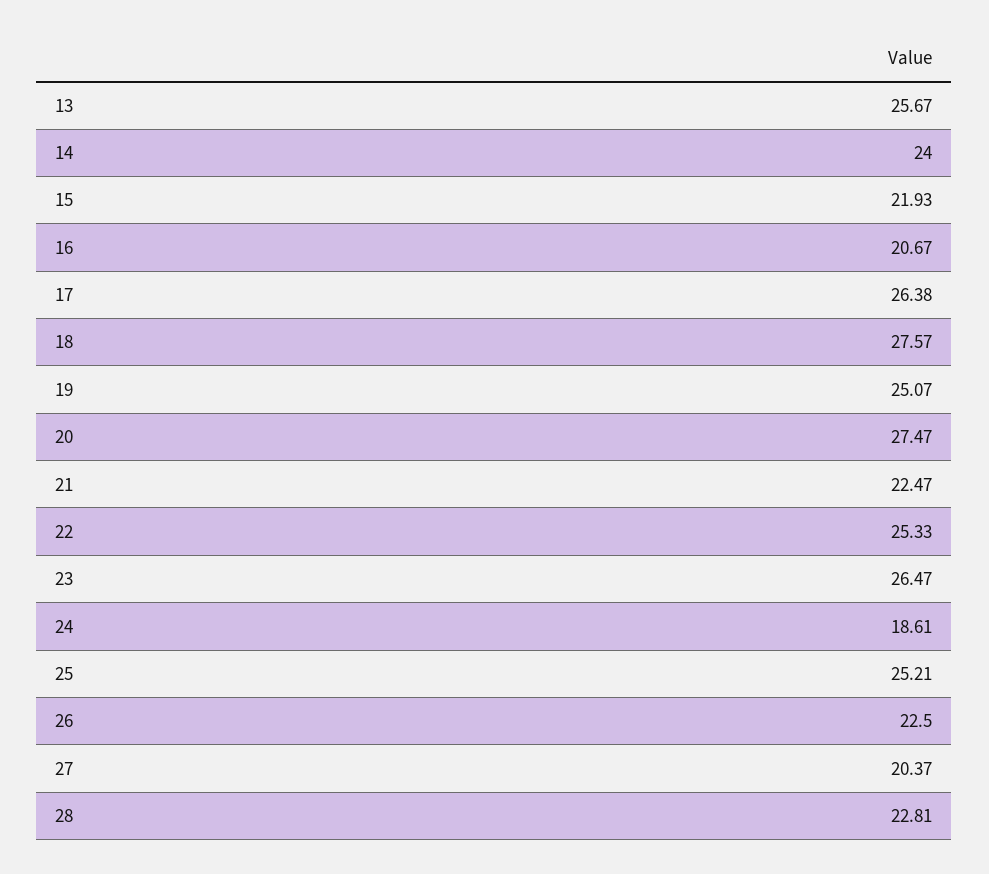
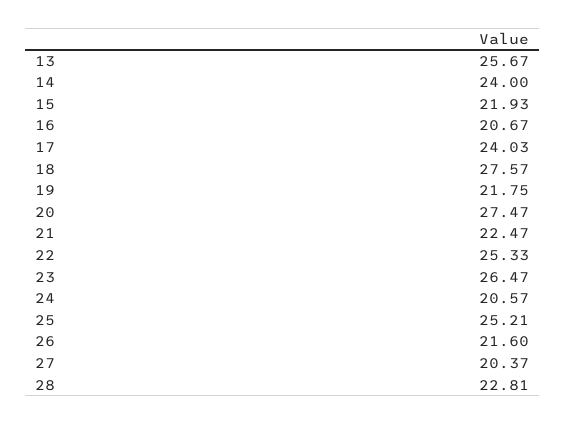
17: 26.38 -> 24.03
19: 25.07 -> 21.75
24: 18.61 -> 20.57
26: 22.5 -> 21.6

